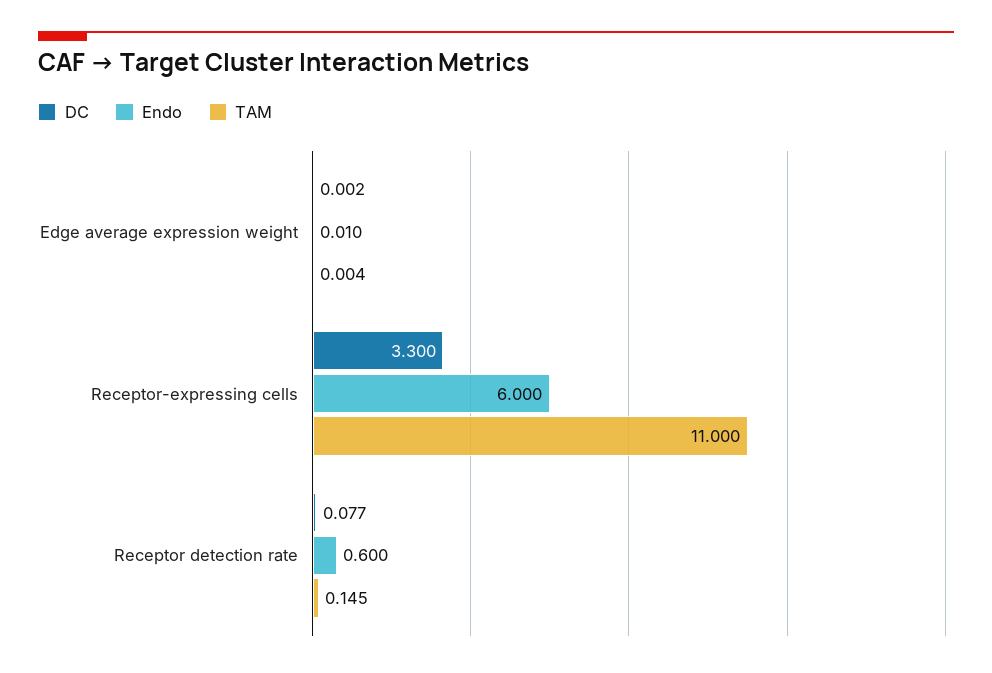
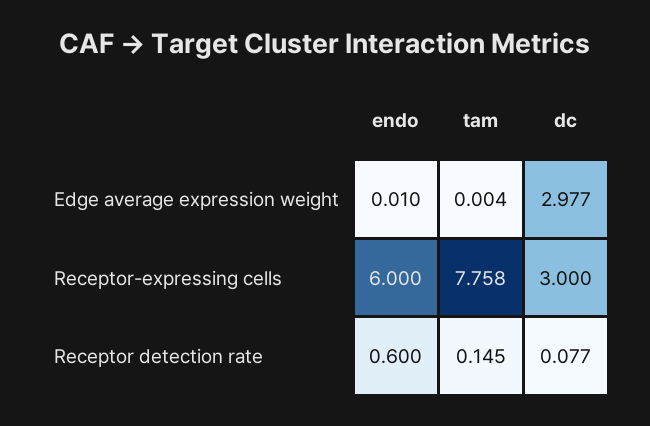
DC, Edge average expression weight: 0.002 -> 2.977
DC, Receptor-expressing cells: 3.3 -> 3
TAM, Receptor-expressing cells: 11 -> 7.758

